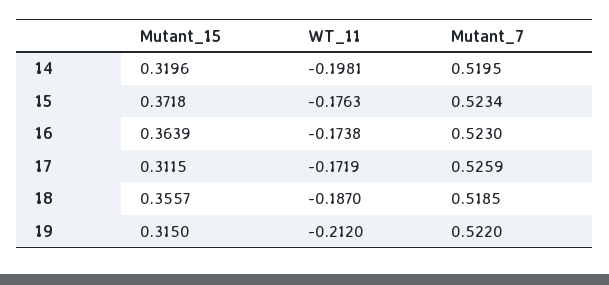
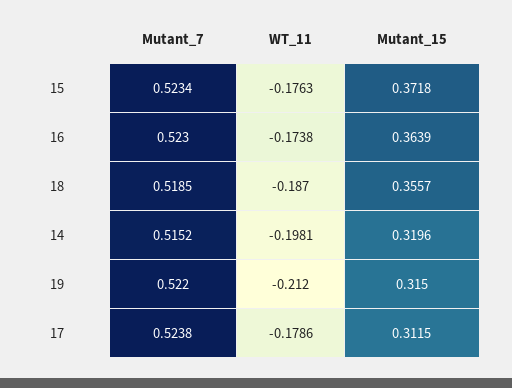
Mutant_7, 14: 0.5195 -> 0.5152
WT_11, 17: -0.1719 -> -0.1786
Mutant_7, 17: 0.5259 -> 0.5238

